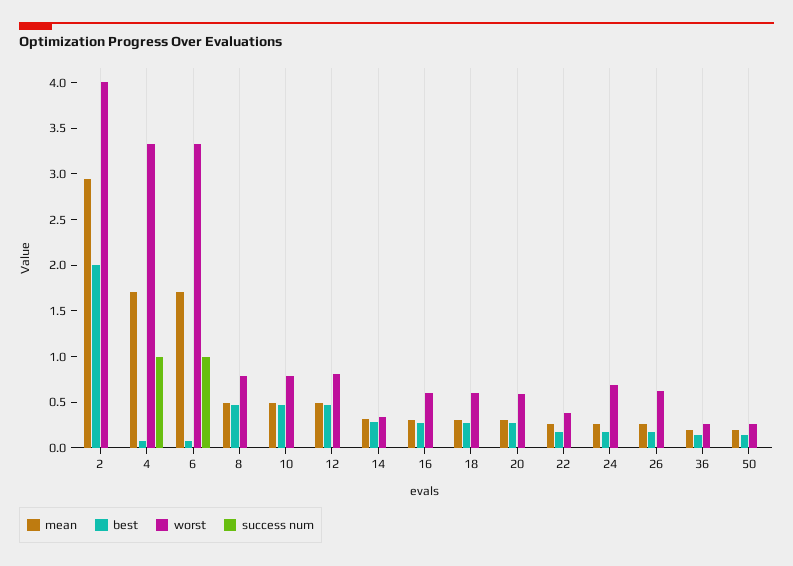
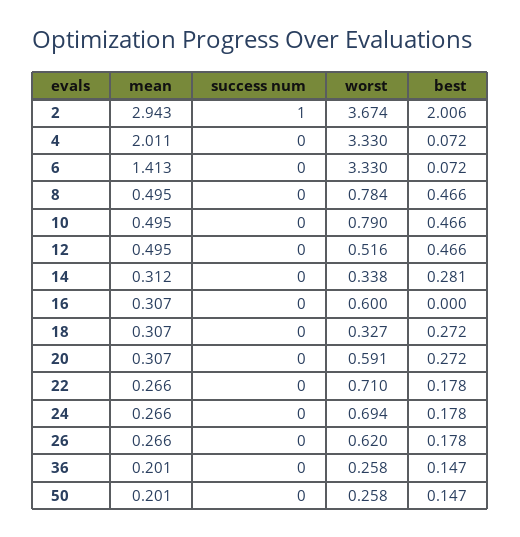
worst, 2: 4 -> 3.674
success num, 2: 0 -> 1
mean, 4: 1.7 -> 2.011
success num, 4: 1 -> 0
mean, 6: 1.7 -> 1.413
success num, 6: 1 -> 0
worst, 12: 0.8 -> 0.516
best, 16: 0.3 -> 0
worst, 18: 0.6 -> 0.327
worst, 22: 0.4 -> 0.71

